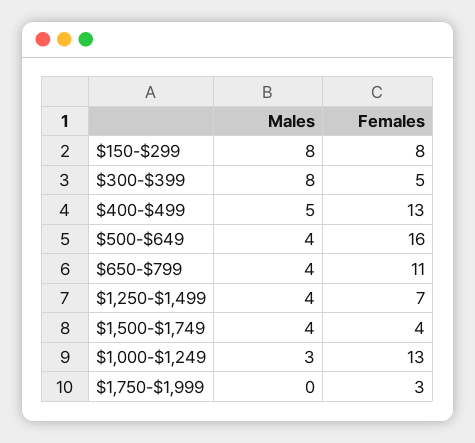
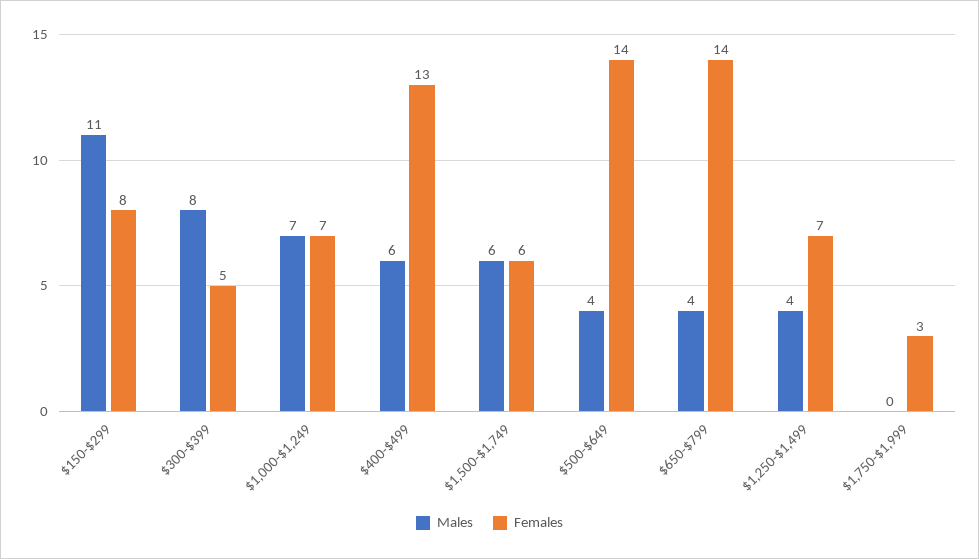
Males, $150-$299: 8 -> 11
Males, $400-$499: 5 -> 6
Females, $500-$649: 16 -> 14
Females, $650-$799: 11 -> 14
Males, $1,500-$1,749: 4 -> 6
Females, $1,500-$1,749: 4 -> 6
Males, $1,000-$1,249: 3 -> 7
Females, $1,000-$1,249: 13 -> 7

